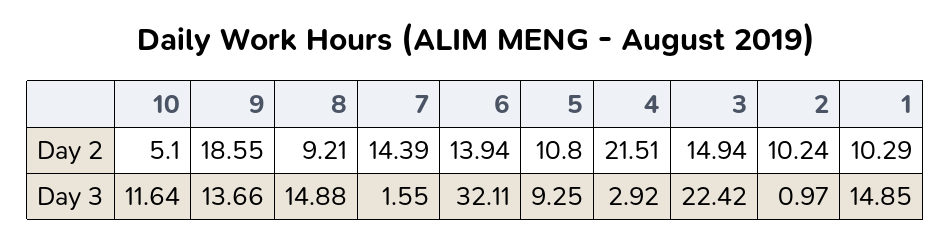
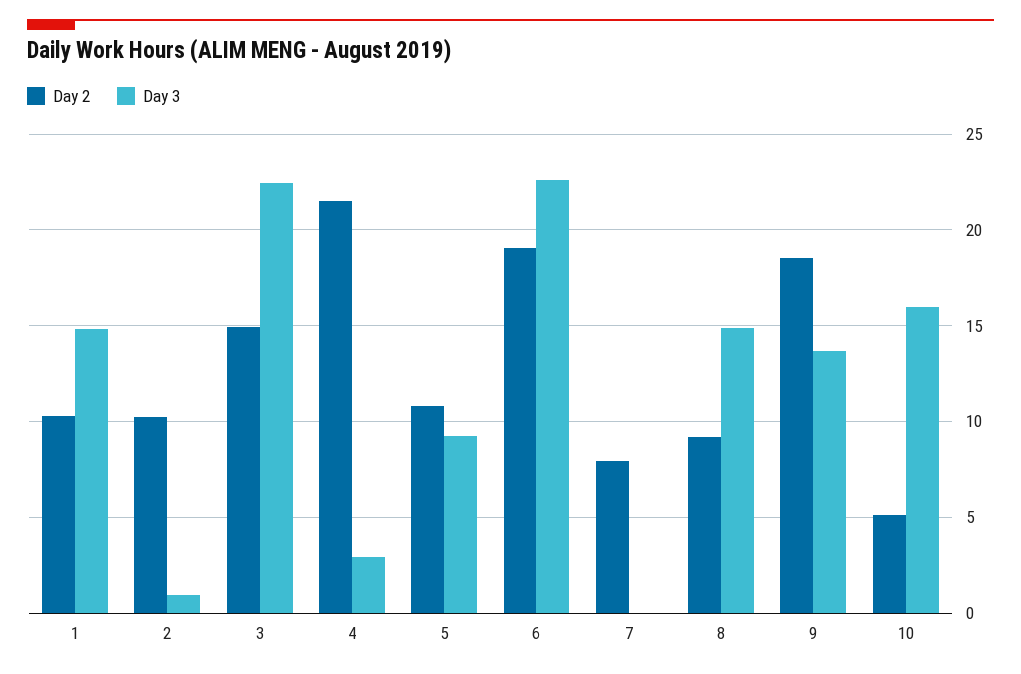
Day 2, 7: 14.39 -> 8
Day 2, 6: 13.94 -> 19
Day 3, 10: 11.64 -> 16
Day 3, 7: 1.55 -> 0
Day 3, 6: 32.11 -> 22.5

